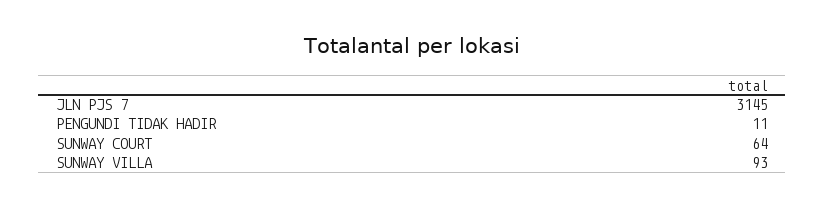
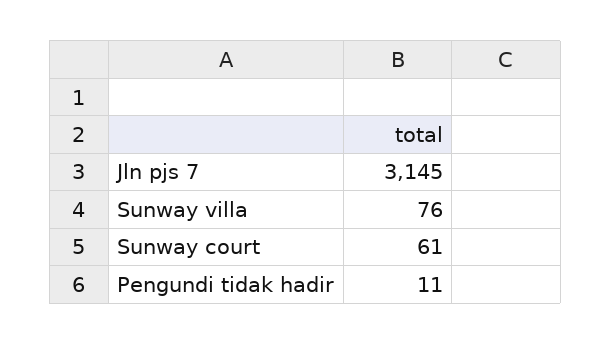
SUNWAY COURT: 64 -> 61
SUNWAY VILLA: 93 -> 76

